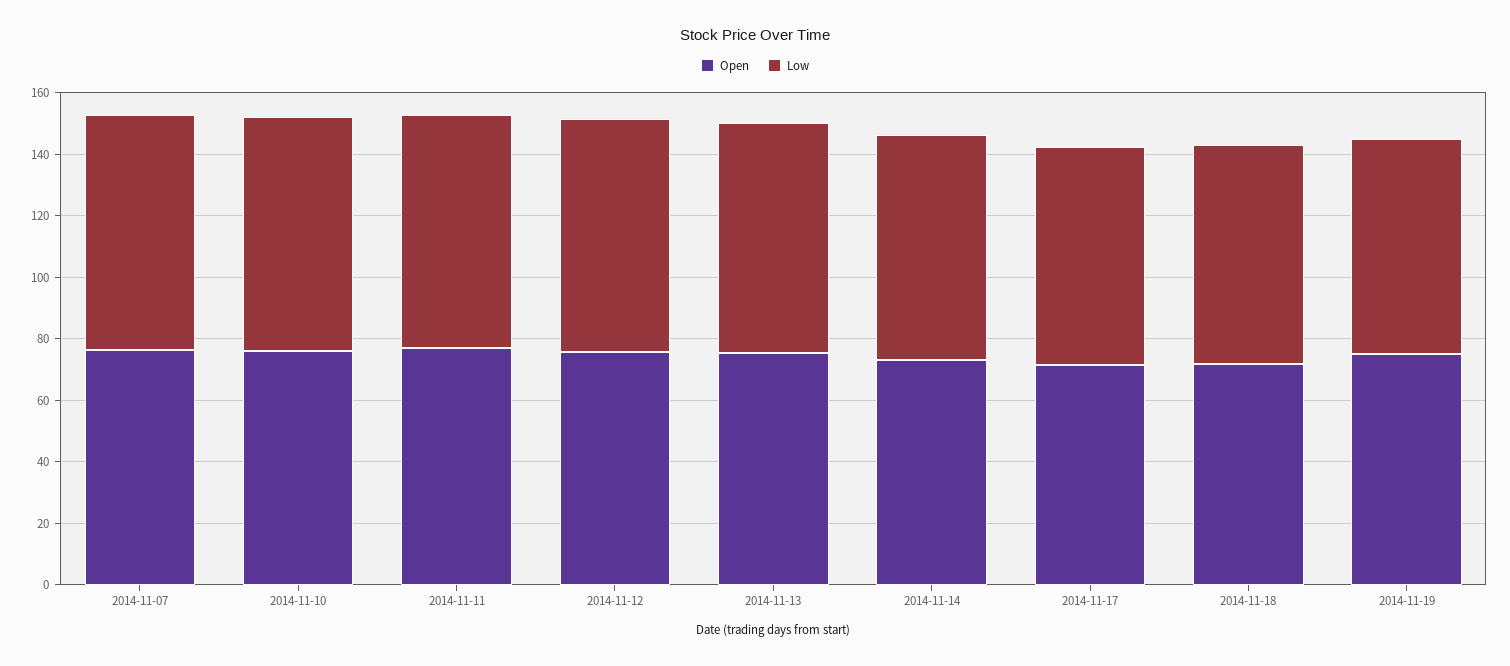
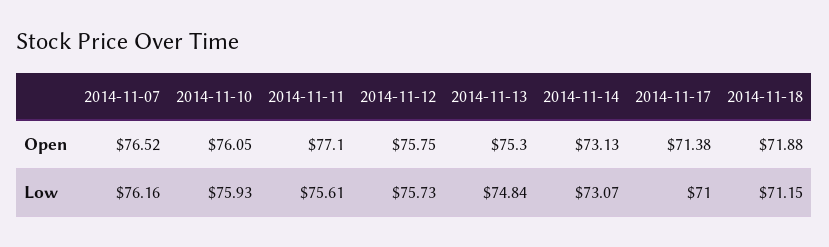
Open, 2014-11-19: 75 -> none
Low, 2014-11-19: 70 -> none

